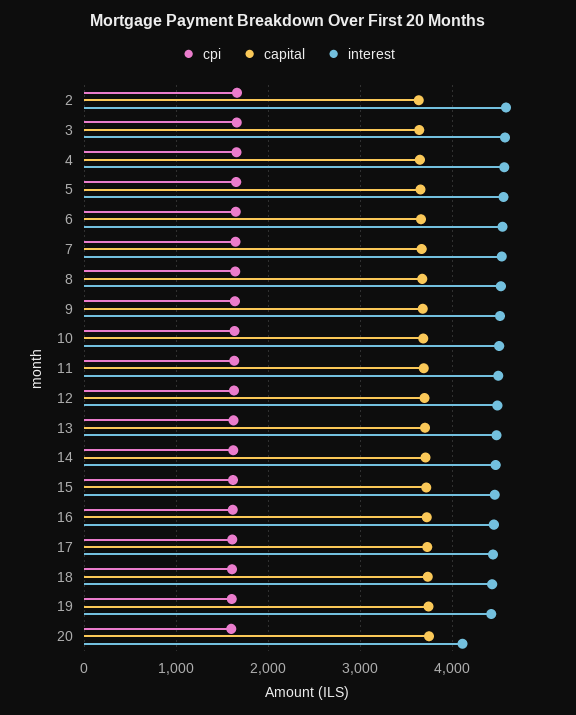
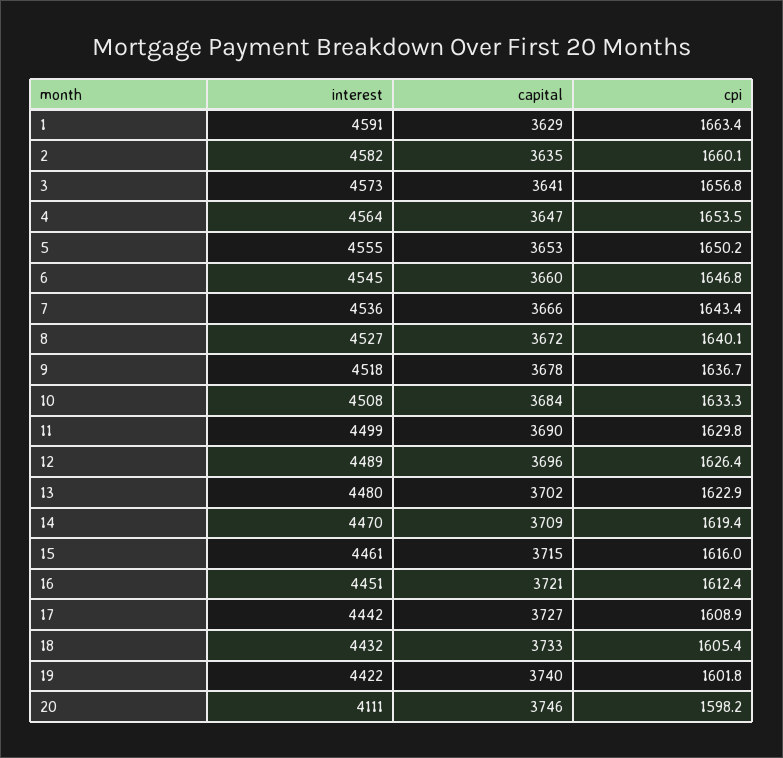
interest, 1: none -> 4591
capital, 1: none -> 3629
cpi, 1: none -> 1663.4

